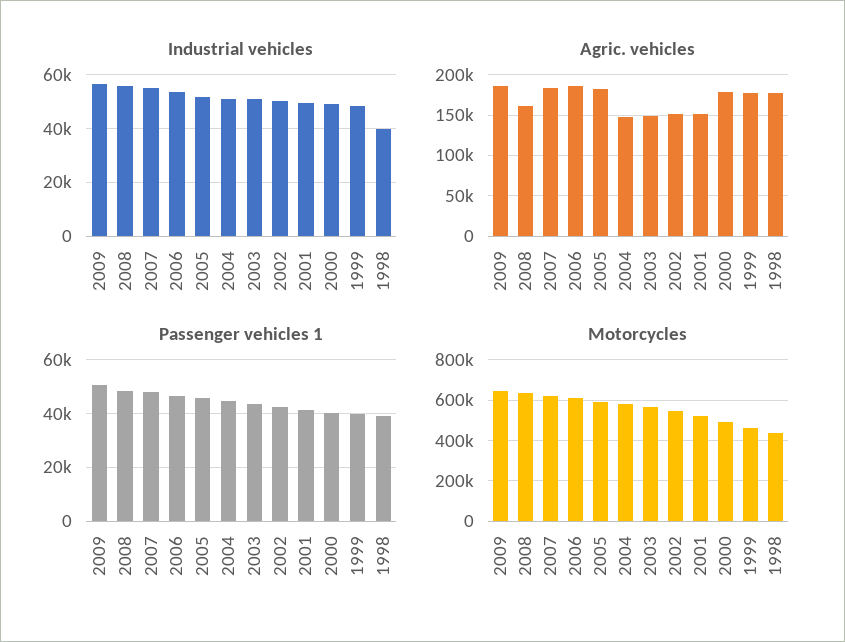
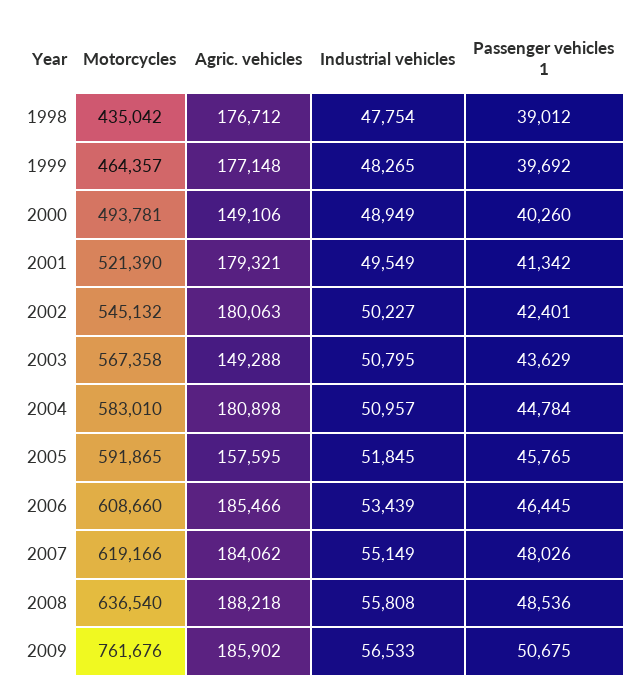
Industrial vehicles, 1998: 40000 -> 47754
Agric. vehicles, 2008: 160000 -> 188218
Agric. vehicles, 2005: 180000 -> 157595
Agric. vehicles, 2004: 150000 -> 180898
Agric. vehicles, 2002: 150000 -> 180063
Agric. vehicles, 2001: 150000 -> 179321
Agric. vehicles, 2000: 180000 -> 149106
Motorcycles, 2009: 650000 -> 761676

